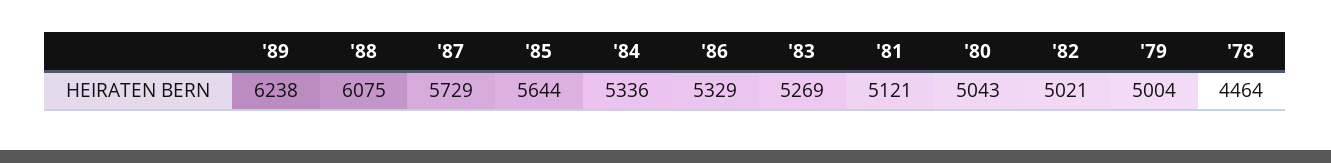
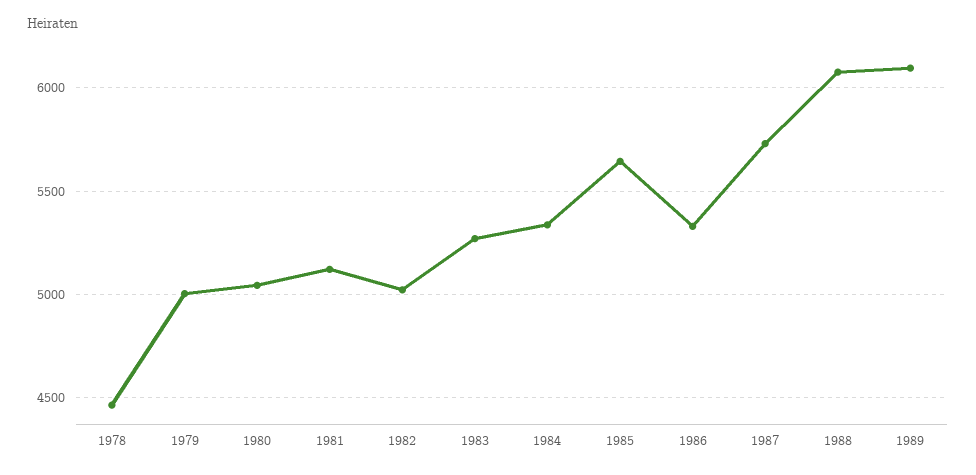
'89: 6238 -> 6100

